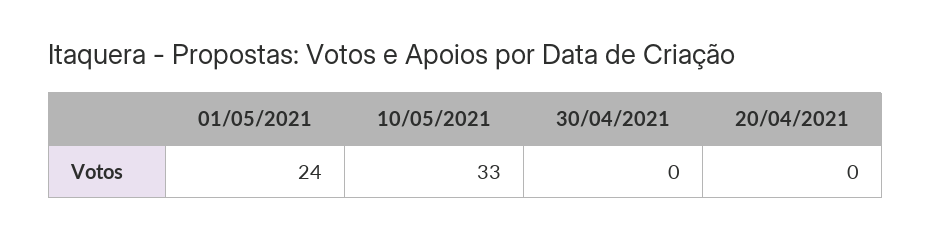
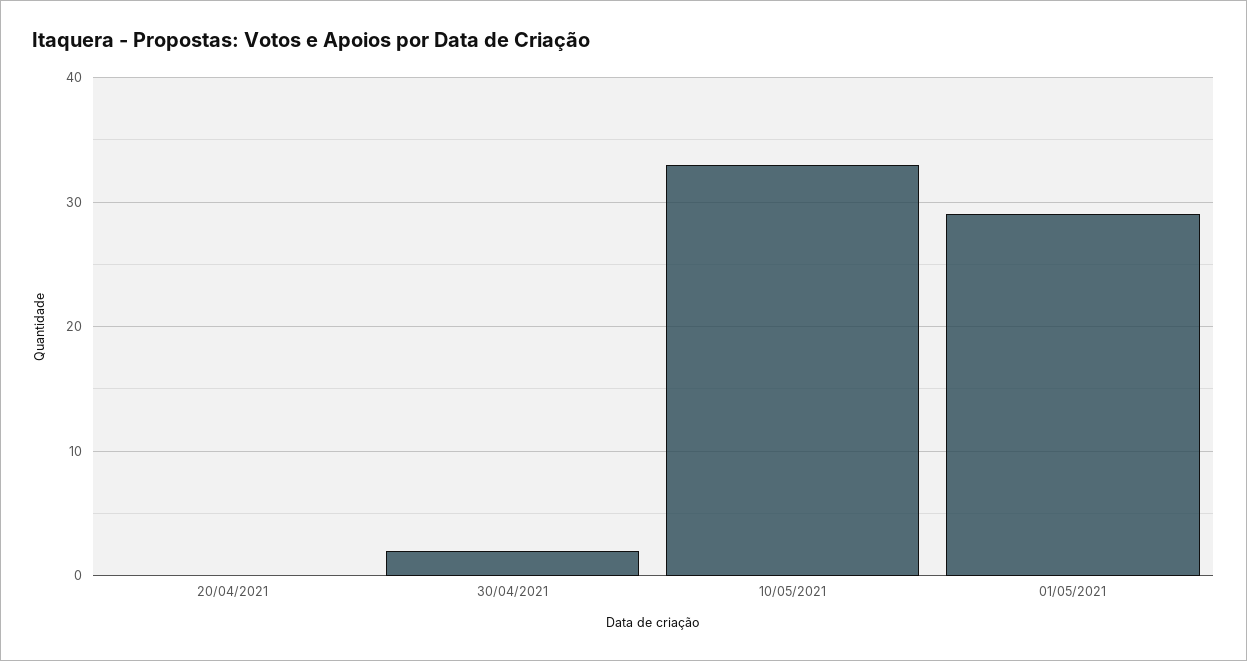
01/05/2021: 24 -> 29
30/04/2021: 0 -> 2

